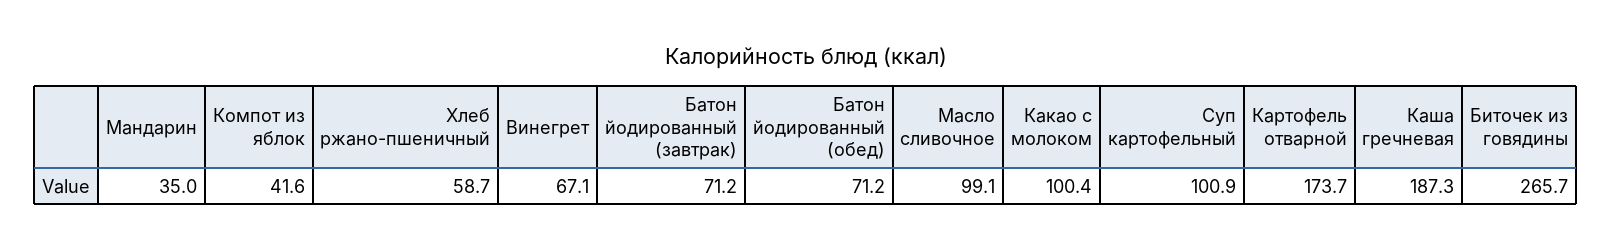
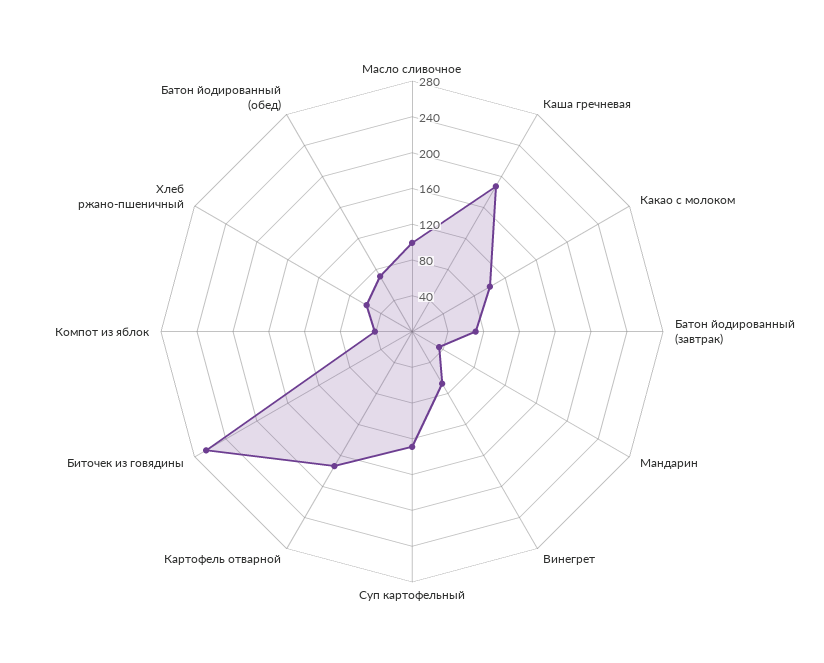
Суп картофельный: 100.9 -> 130

